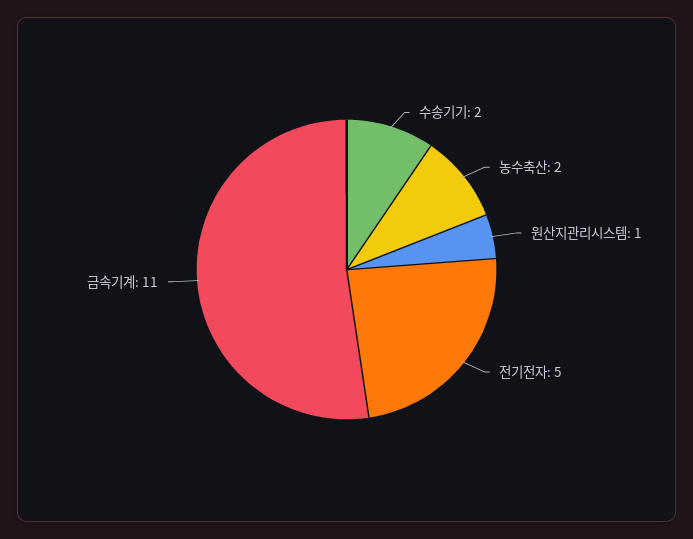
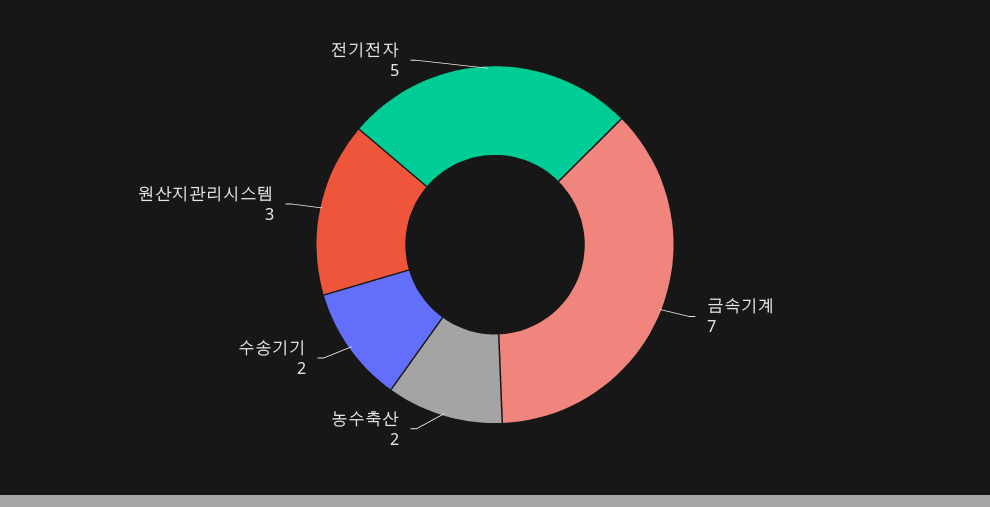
원산지관리시스템: 1 -> 3
금속기계: 11 -> 7

